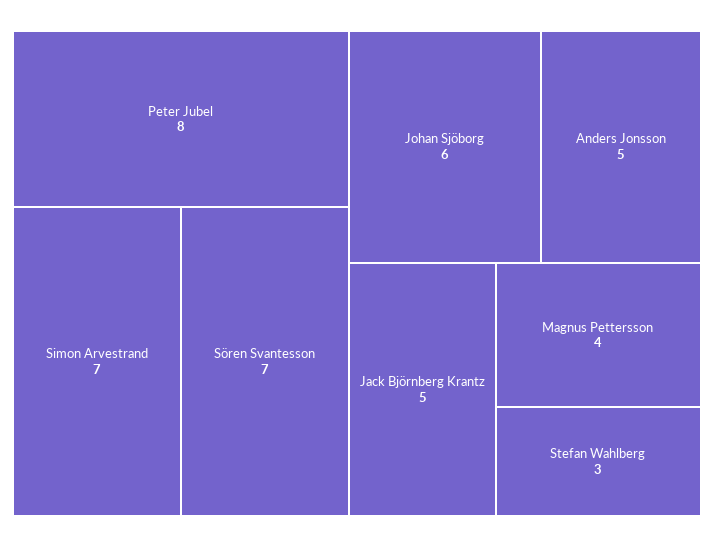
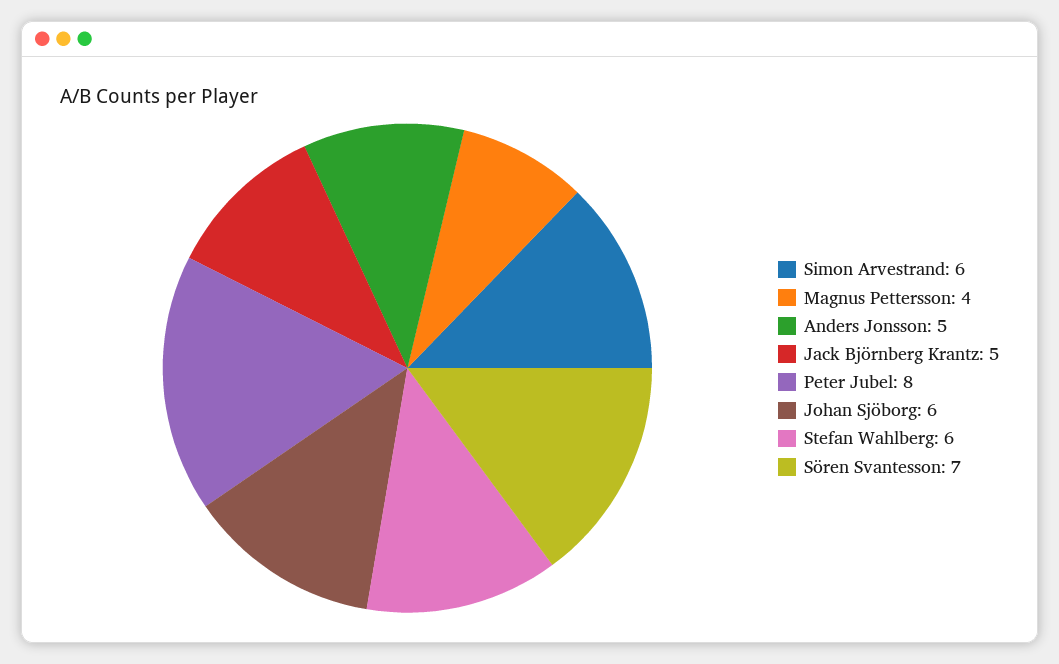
Simon Arvestrand: 7 -> 6
Stefan Wahlberg: 3 -> 6

